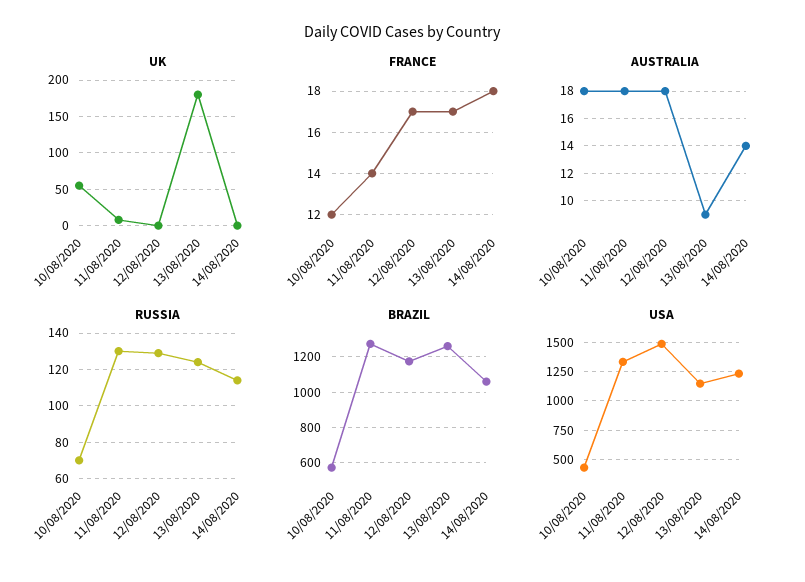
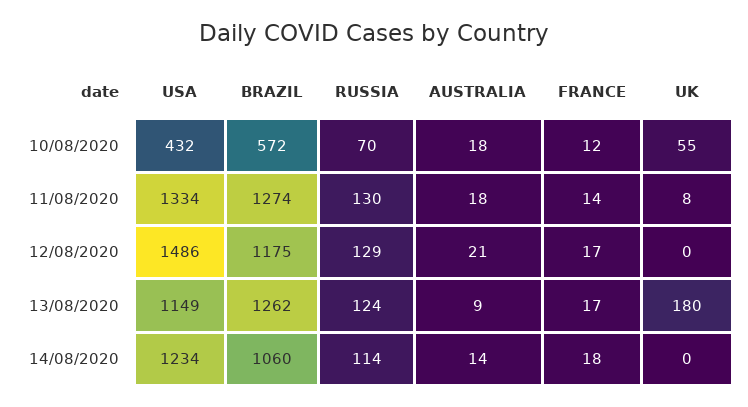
AUSTRALIA, 12/08/2020: 18 -> 21

